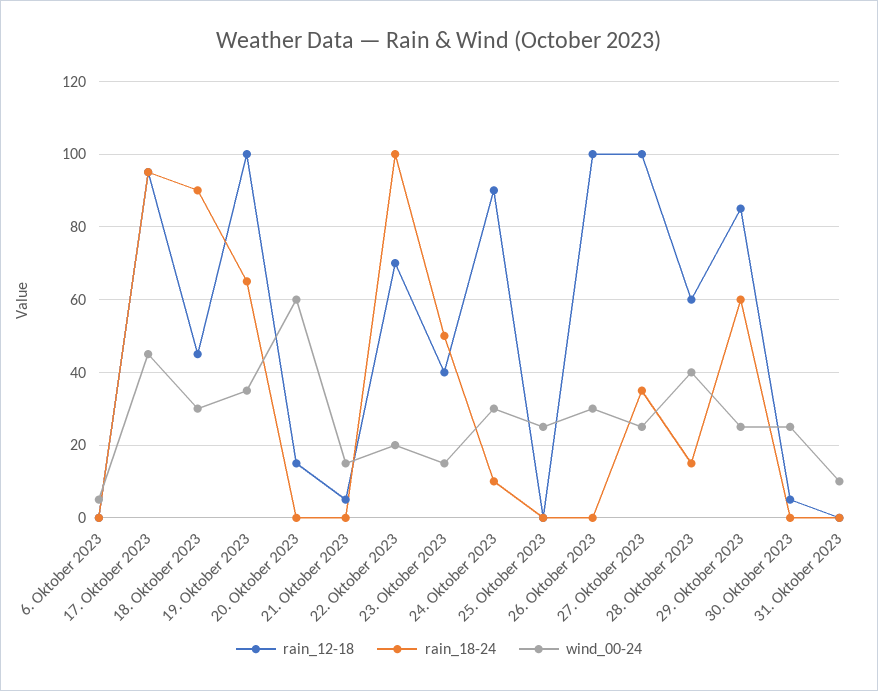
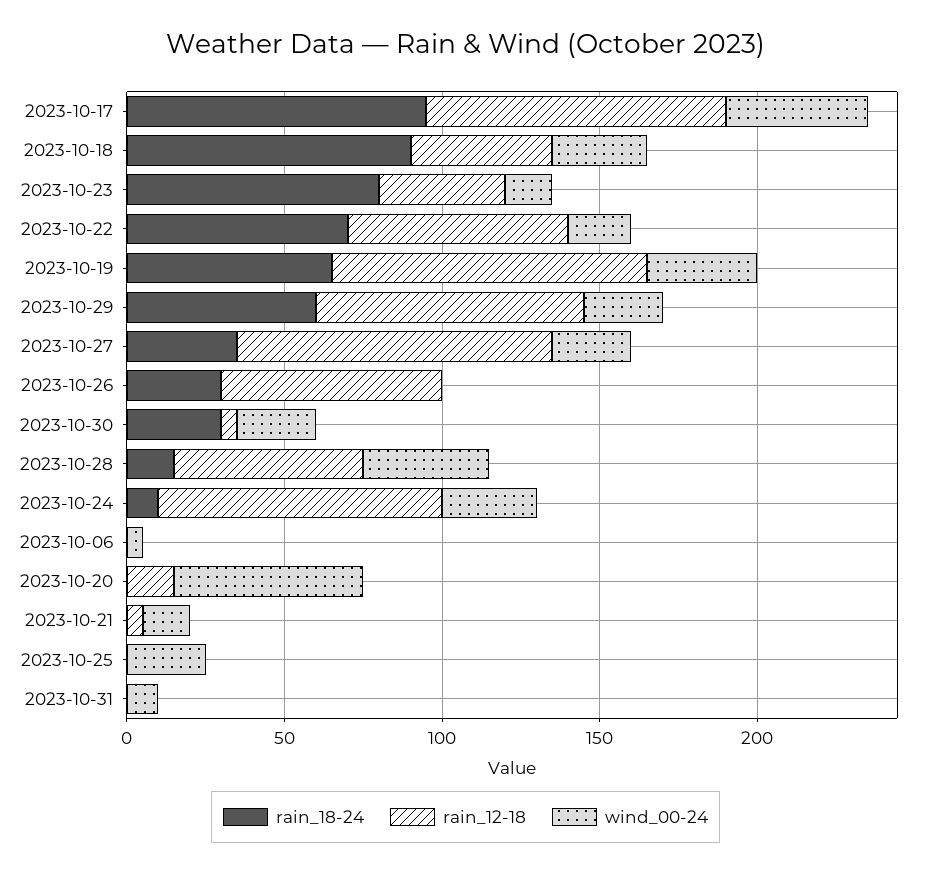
rain_18-24, 22. Oktober 2023: 100 -> 70
rain_18-24, 23. Oktober 2023: 50 -> 80
rain_12-18, 26. Oktober 2023: 100 -> 70
rain_18-24, 26. Oktober 2023: 0 -> 30
wind_00-24, 26. Oktober 2023: 30 -> 0
rain_18-24, 30. Oktober 2023: 0 -> 30

